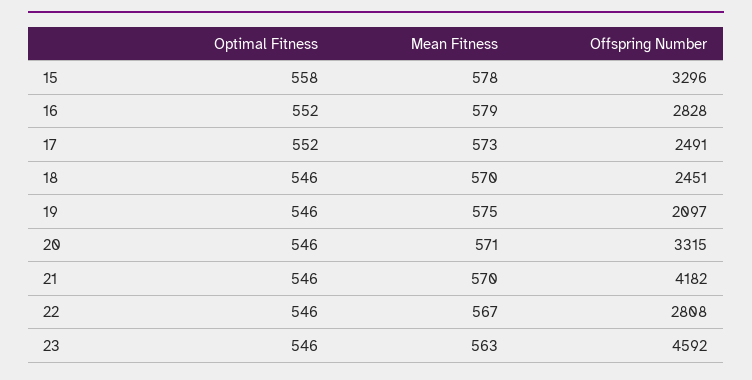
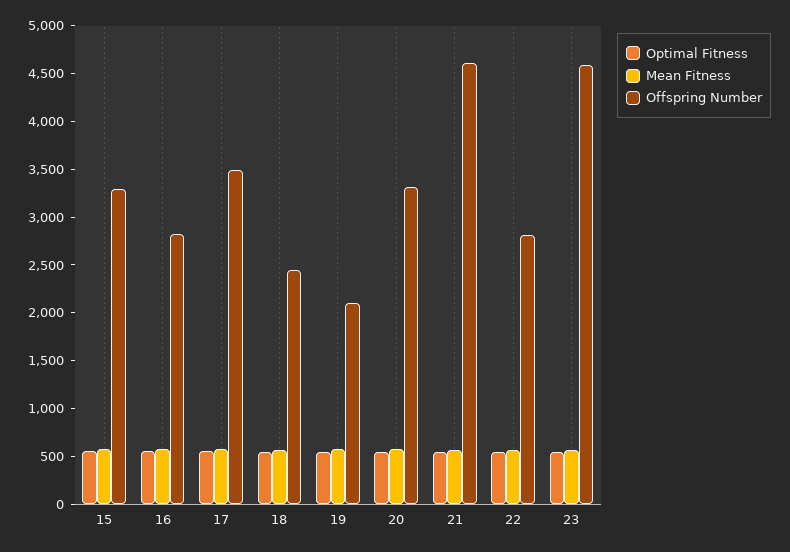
Offspring Number, 17: 2491 -> 3500
Offspring Number, 21: 4182 -> 4600

